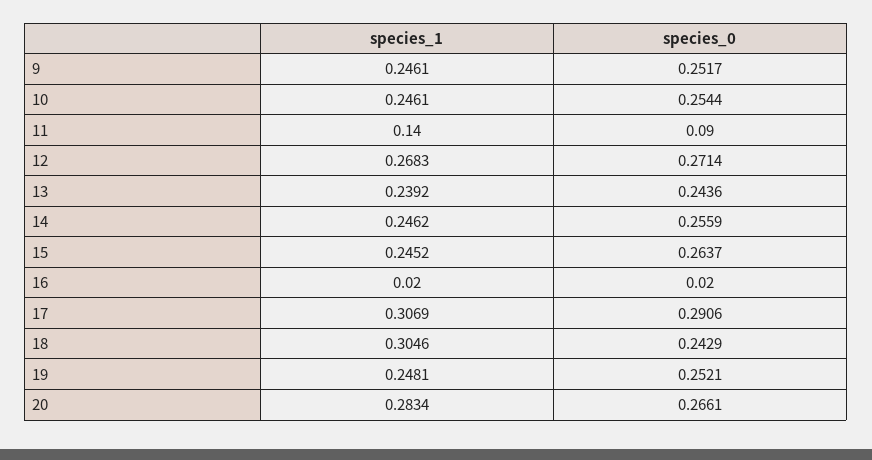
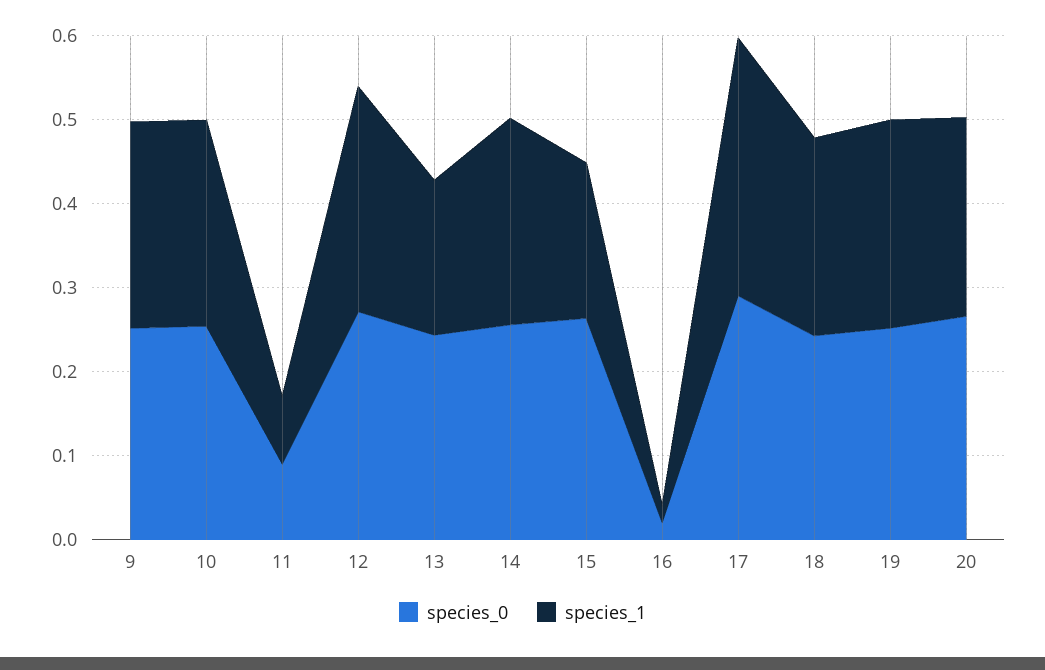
species_1, 11: 0.14 -> 0.08
species_1, 13: 0.2392 -> 0.18
species_1, 15: 0.2452 -> 0.18
species_1, 18: 0.3046 -> 0.24
species_1, 20: 0.2834 -> 0.24

